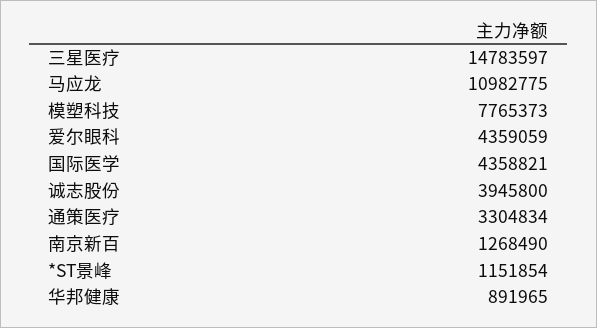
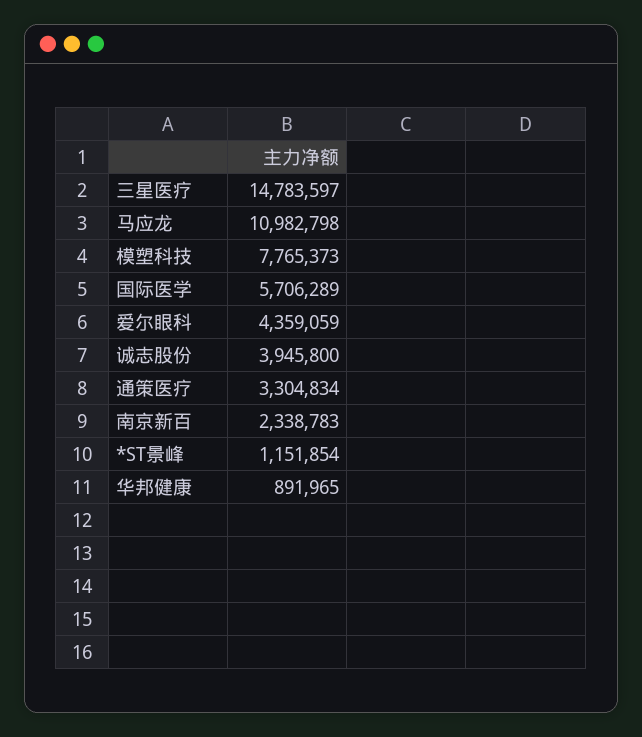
马应龙: 10982775 -> 10982798
国际医学: 4358821 -> 5706289
南京新百: 1268490 -> 2338783

